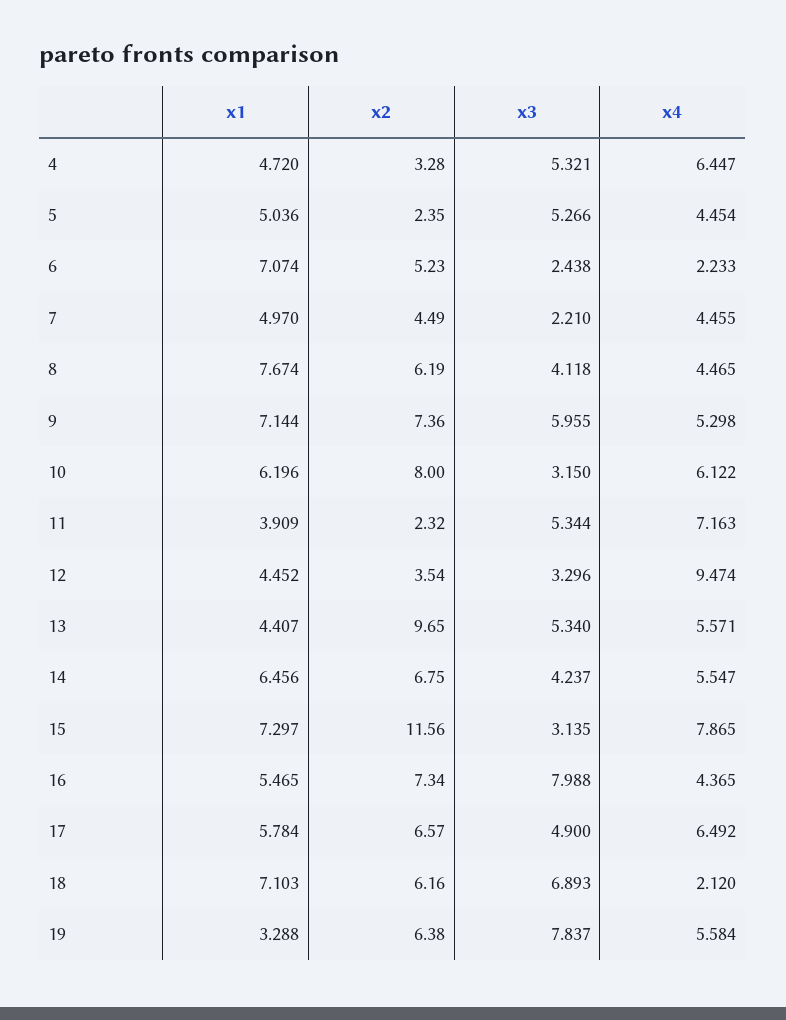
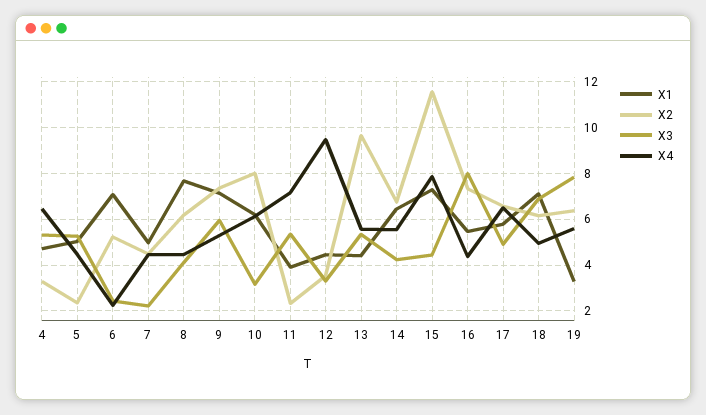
x3, 15: 3.135 -> 4.5
x4, 18: 2.12 -> 5

